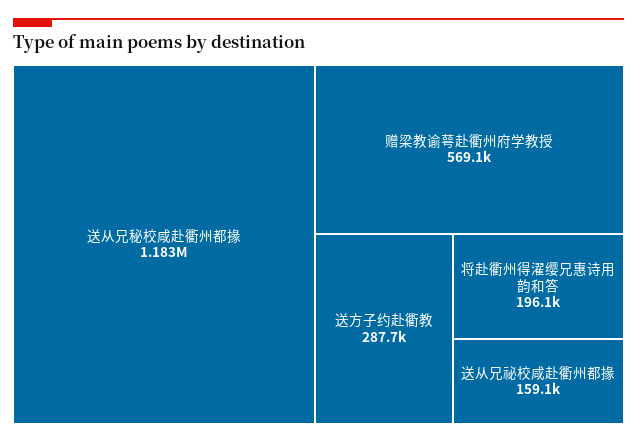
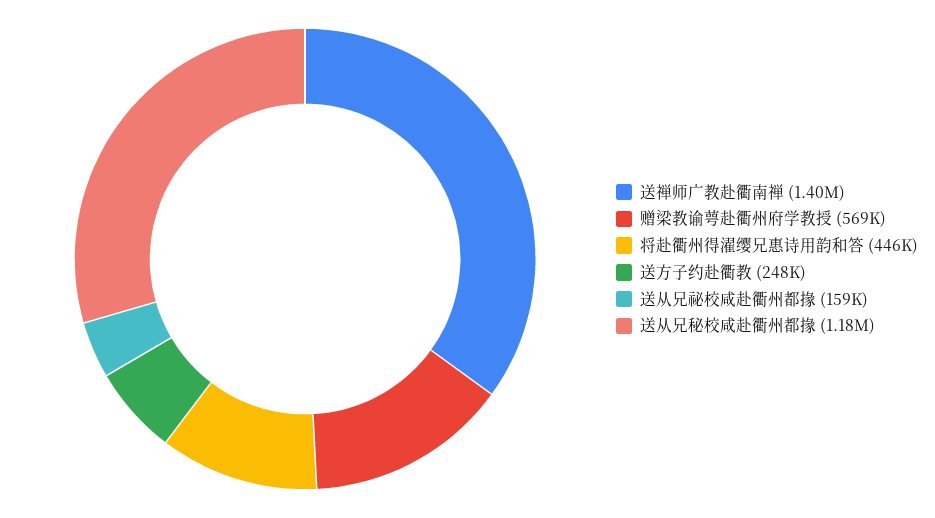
送方子约赴衢教: 287700 -> 248000
将赴衢州得濯缨兄惠诗用韵和答: 196100 -> 446000
送禅师广教赴衢南禅: none -> 1400000

